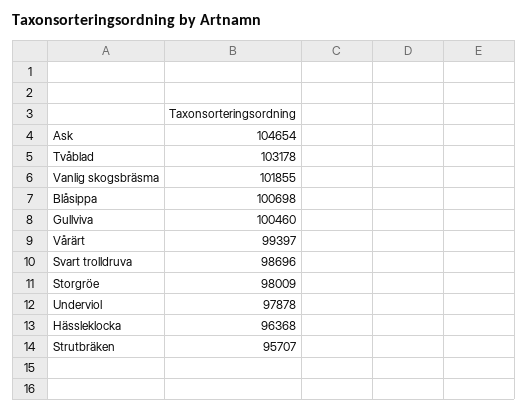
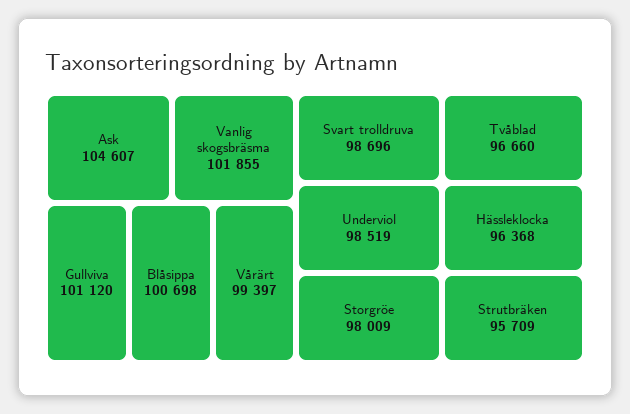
Ask: 104654 -> 104607
Tvåblad: 103178 -> 96660
Gullviva: 100460 -> 101120
Underviol: 97878 -> 98519
Strutbräken: 95707 -> 95709

